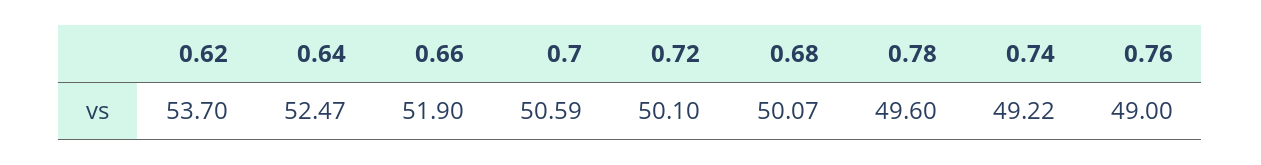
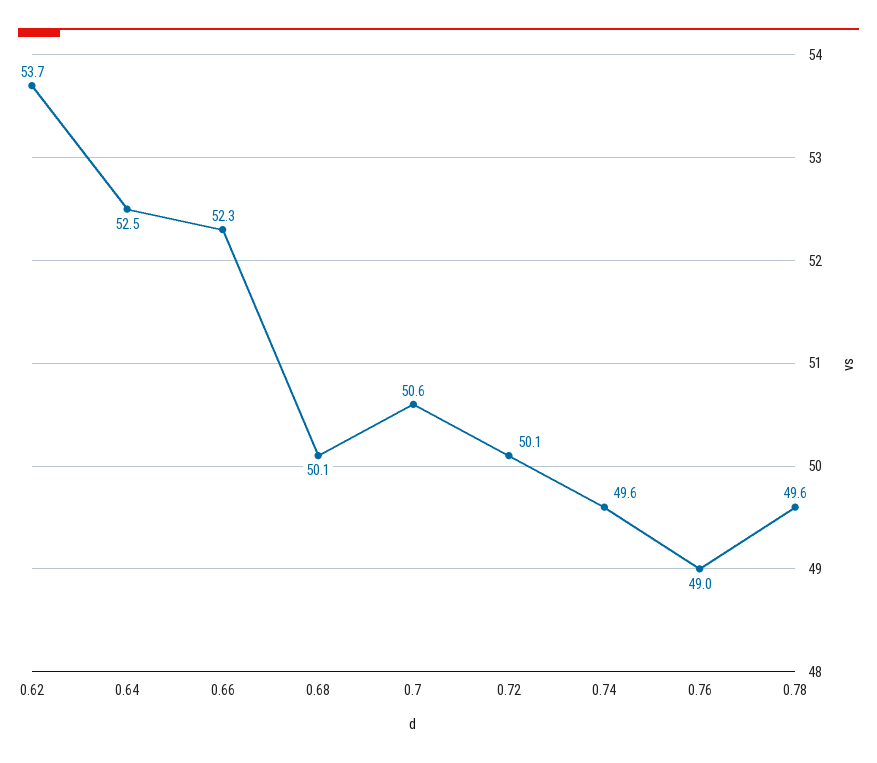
0.66: 51.9 -> 52.3
0.74: 49.22 -> 49.6

